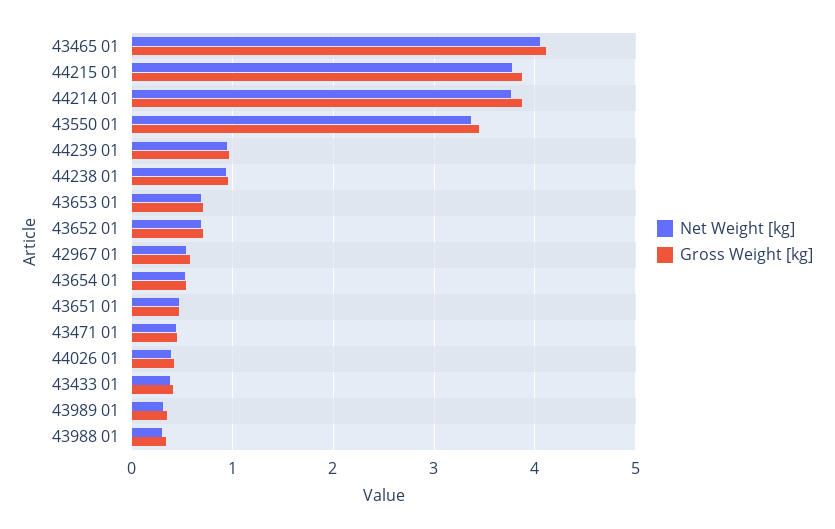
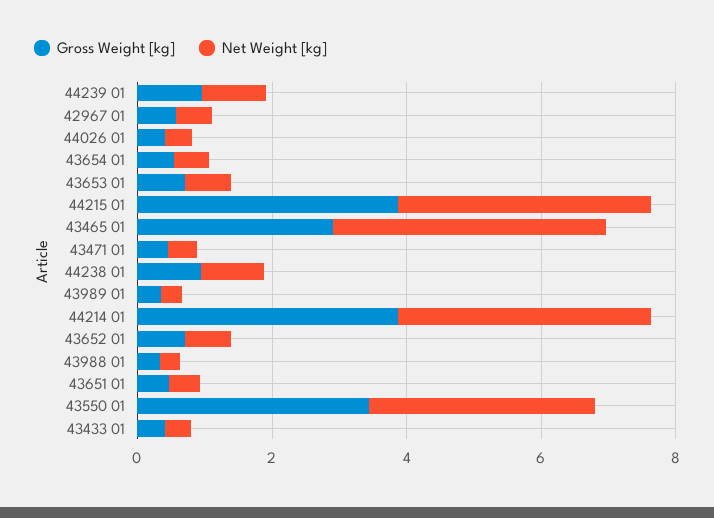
Gross Weight [kg], 43465 01: 4.1 -> 3

